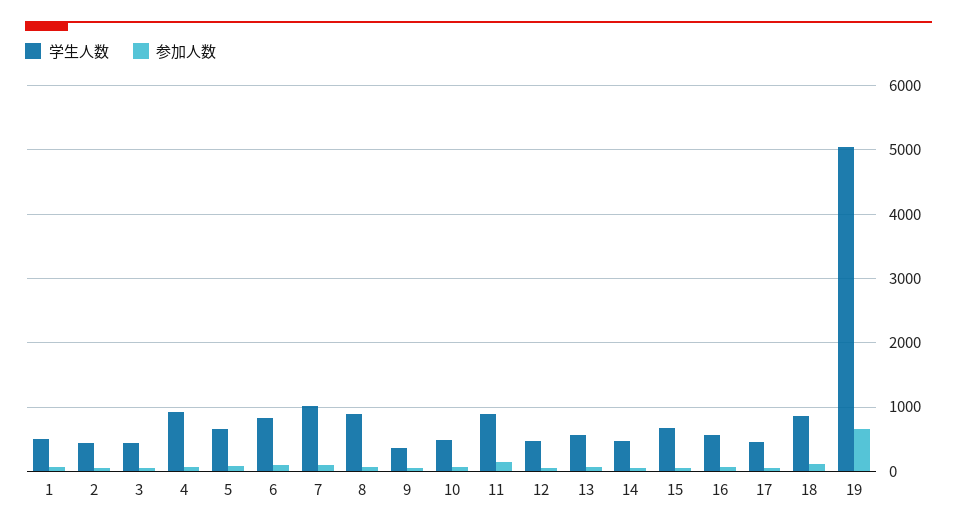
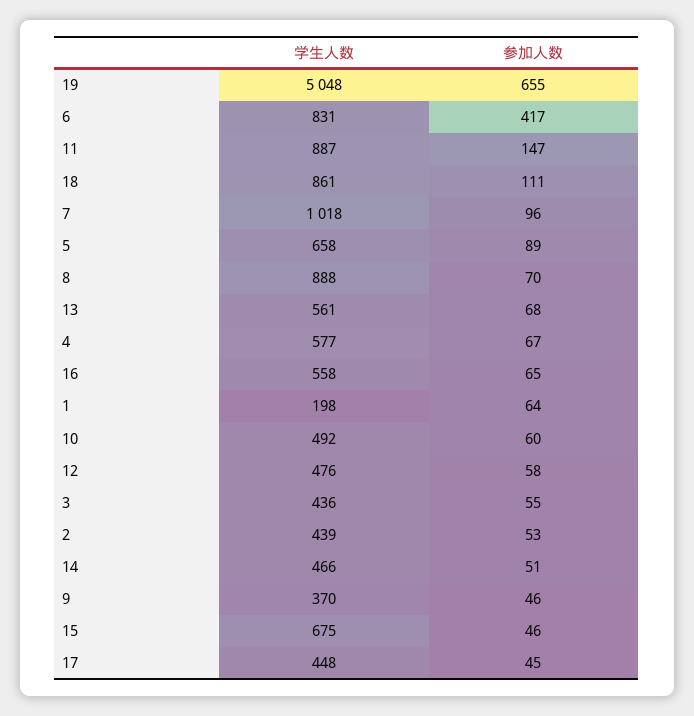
学生人数, 1: 500 -> 198
学生人数, 4: 900 -> 577
参加人数, 6: 100 -> 417

